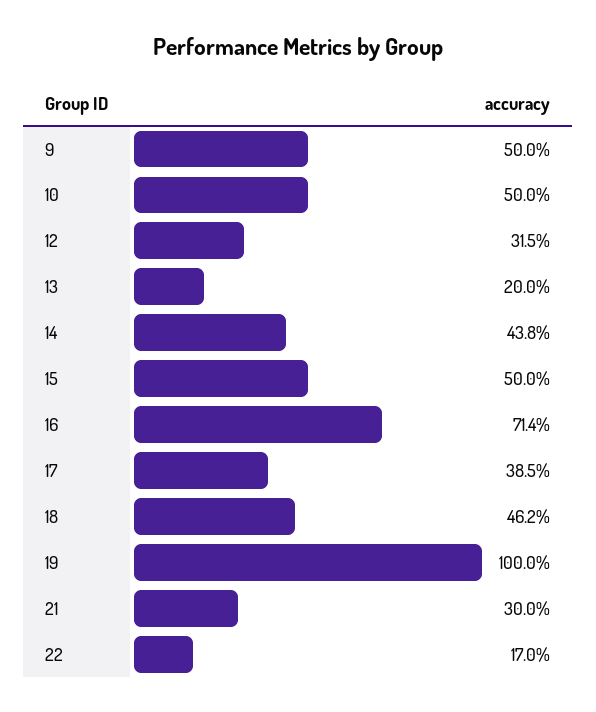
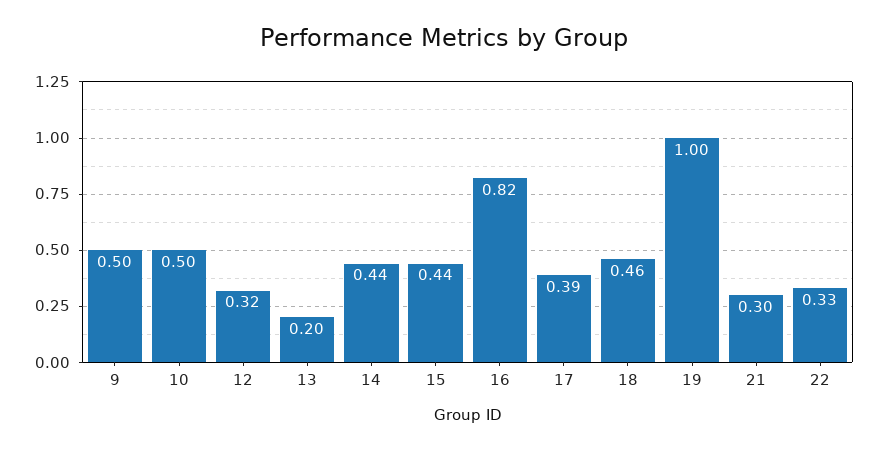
15: 0.5 -> 0.44
16: 0.714 -> 0.82
22: 0.17 -> 0.33

